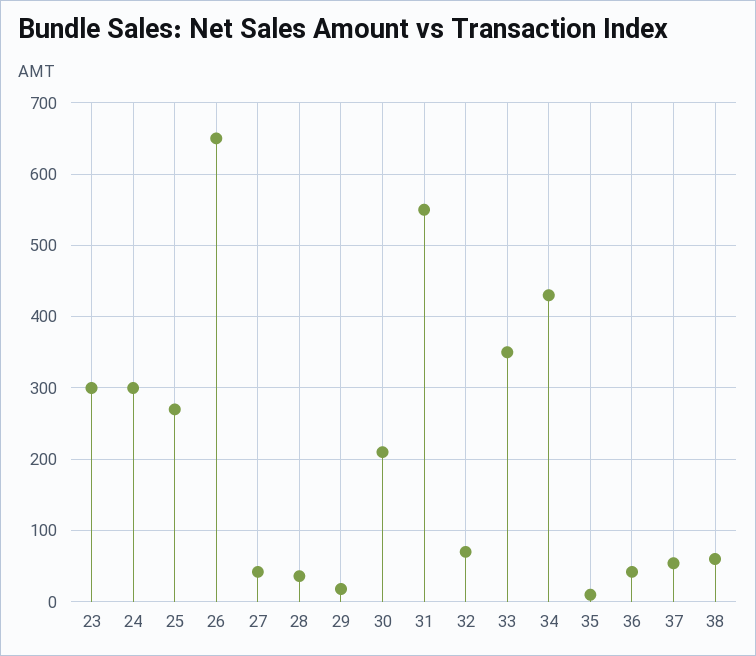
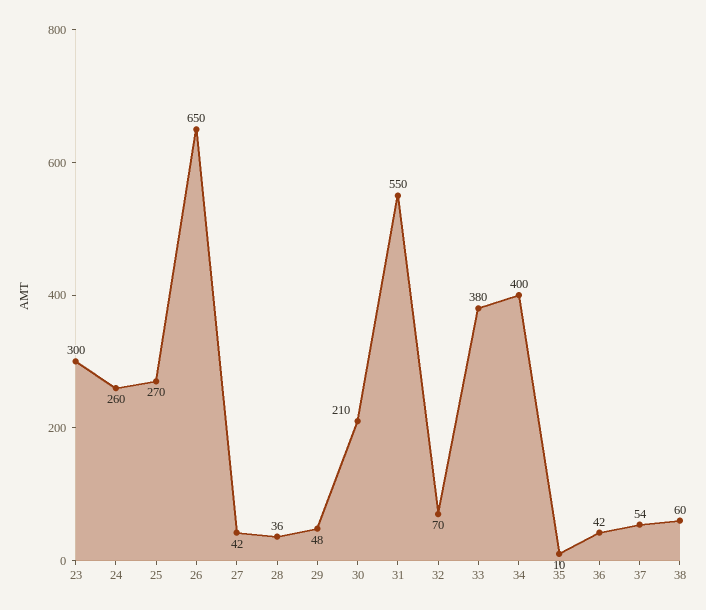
24: 300 -> 260
29: 20 -> 48
33: 350 -> 380
34: 430 -> 400

